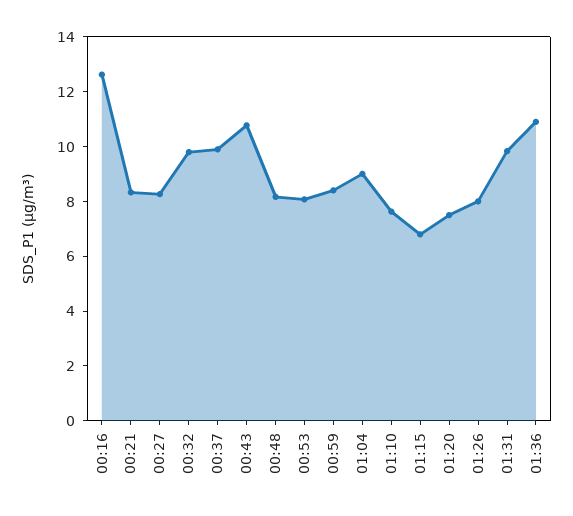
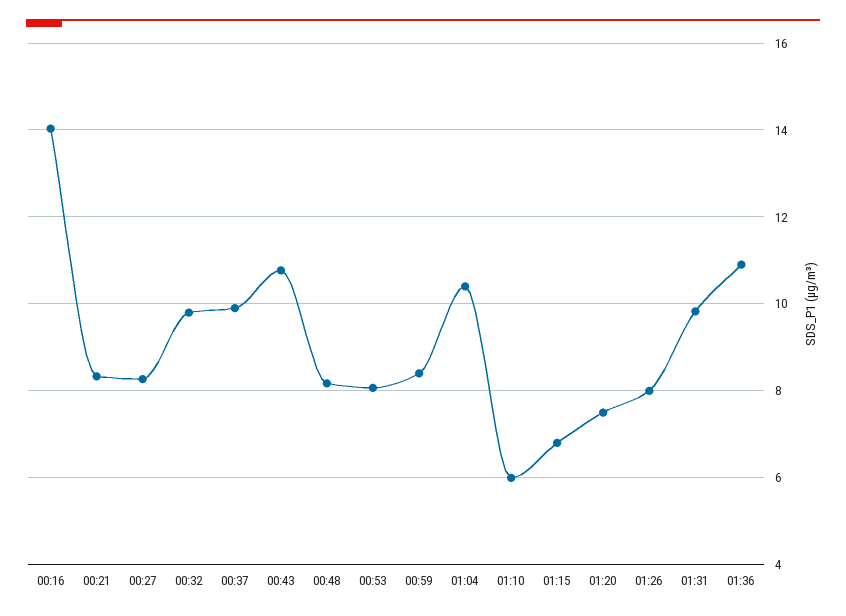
00:16: 12.5 -> 14
01:04: 9 -> 10.4
01:10: 7.5 -> 6

